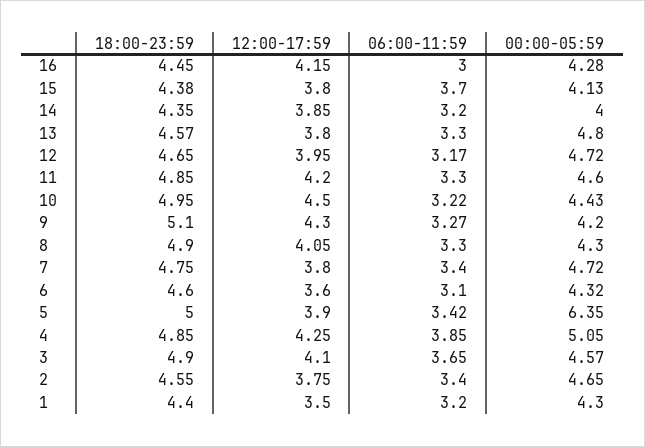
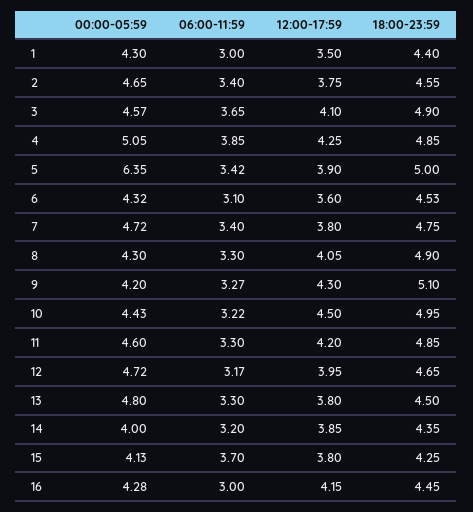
18:00-23:59, 15: 4.38 -> 4.25
18:00-23:59, 13: 4.57 -> 4.5
18:00-23:59, 6: 4.6 -> 4.53
06:00-11:59, 1: 3.2 -> 3

